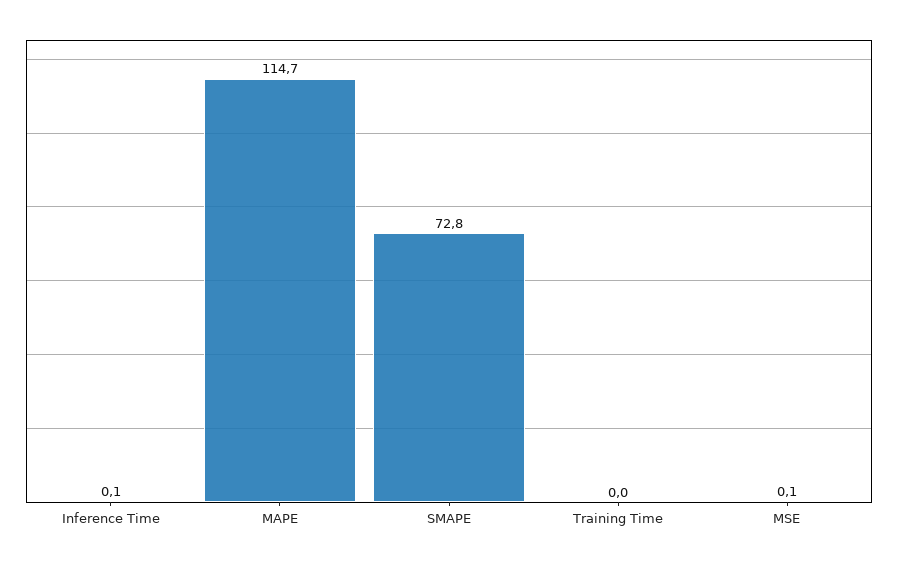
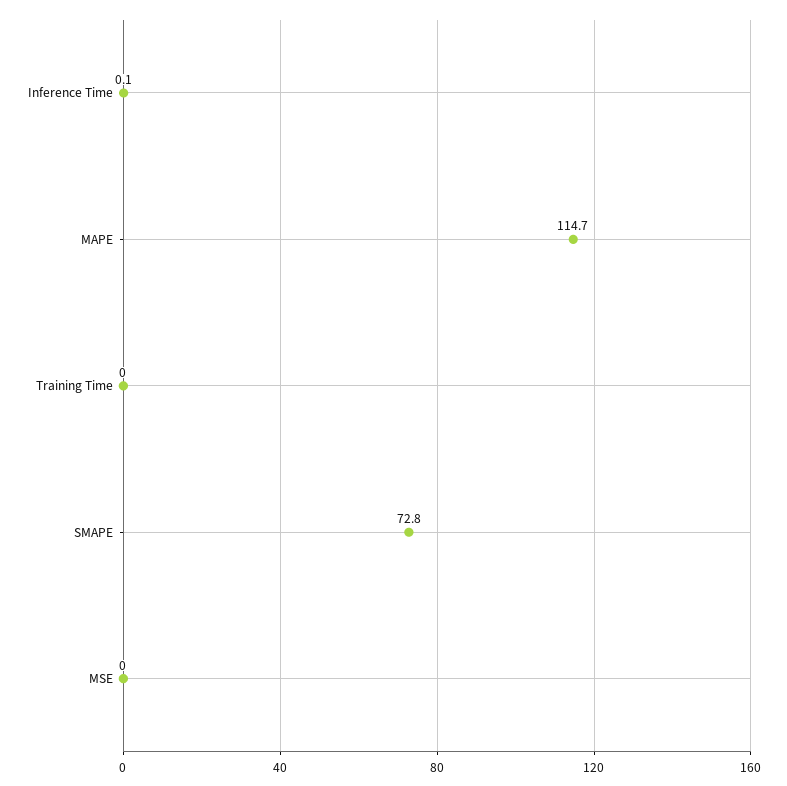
MSE: 0.1 -> 0

